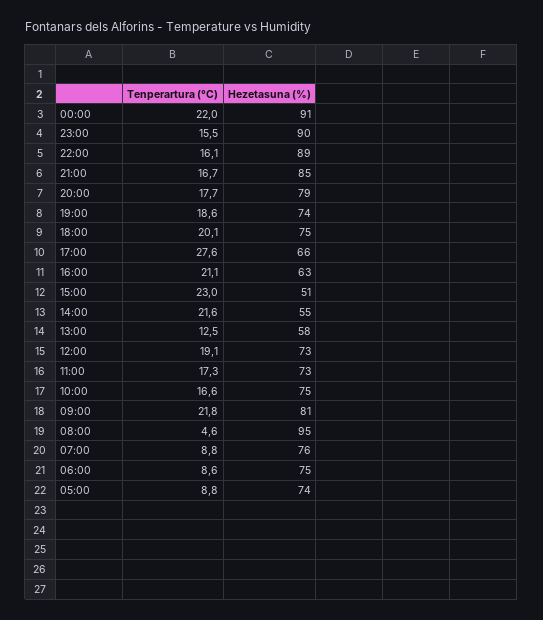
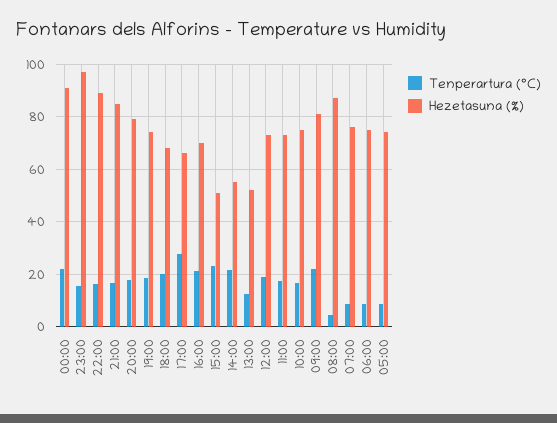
Hezetasuna (%), 23:00: 90 -> 97.5
Hezetasuna (%), 18:00: 75 -> 67.5
Hezetasuna (%), 16:00: 63 -> 70
Hezetasuna (%), 13:00: 58 -> 52.5
Hezetasuna (%), 08:00: 95 -> 87.5

